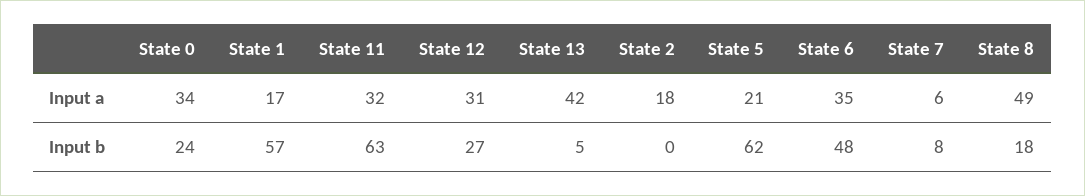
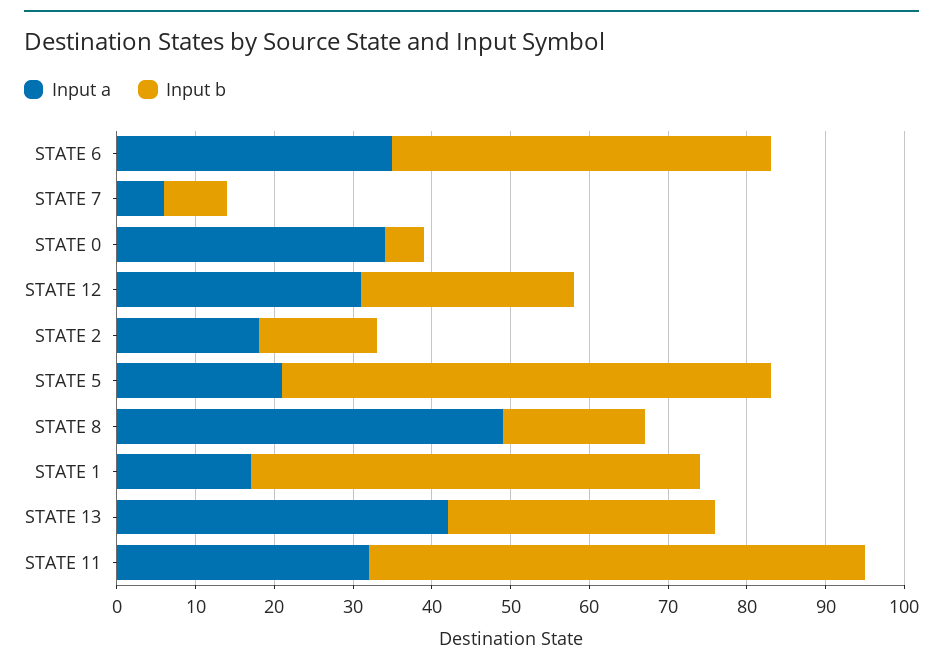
Input b, State 0: 24 -> 5
Input b, State 13: 5 -> 35
Input b, State 2: 0 -> 15

